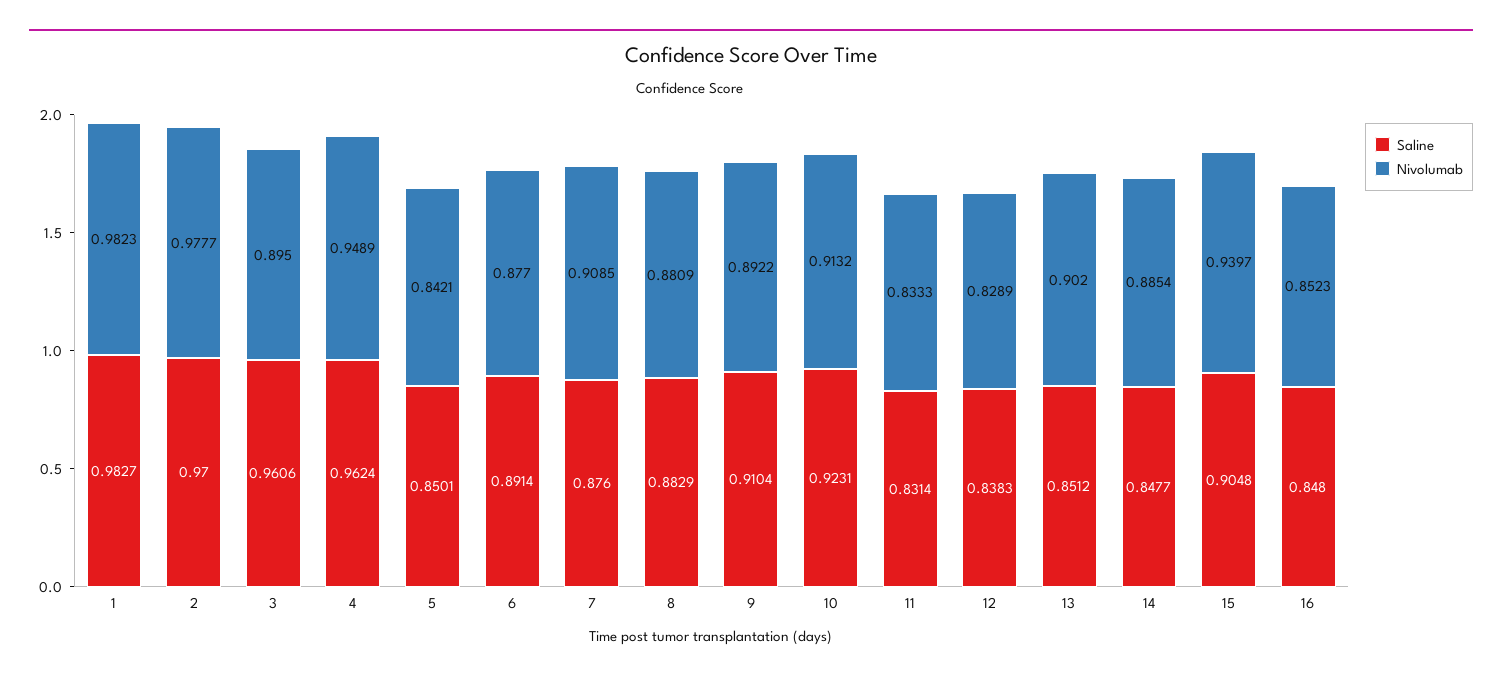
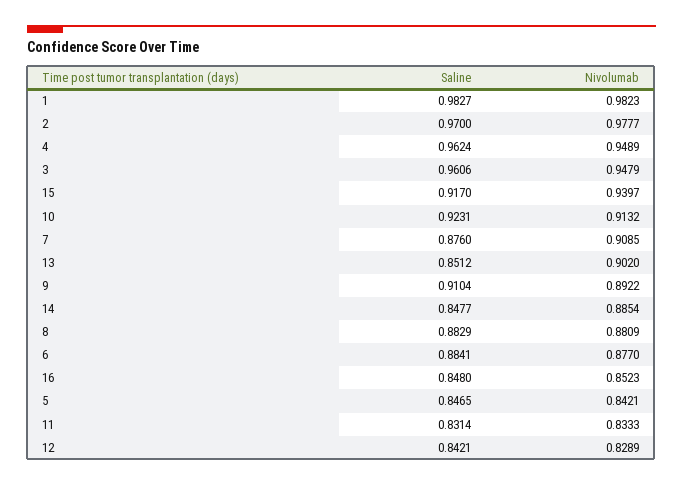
Nivolumab, 3: 0.895 -> 0.9479
Saline, 5: 0.8501 -> 0.8465
Saline, 6: 0.8914 -> 0.8841
Saline, 12: 0.8383 -> 0.8421
Saline, 15: 0.9048 -> 0.917

